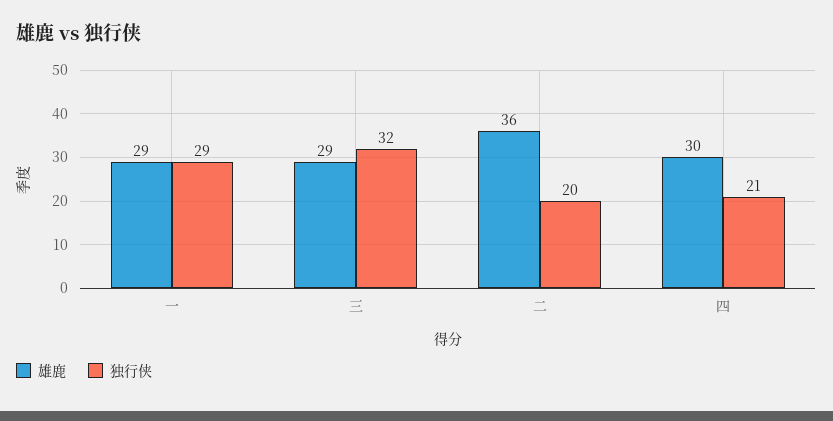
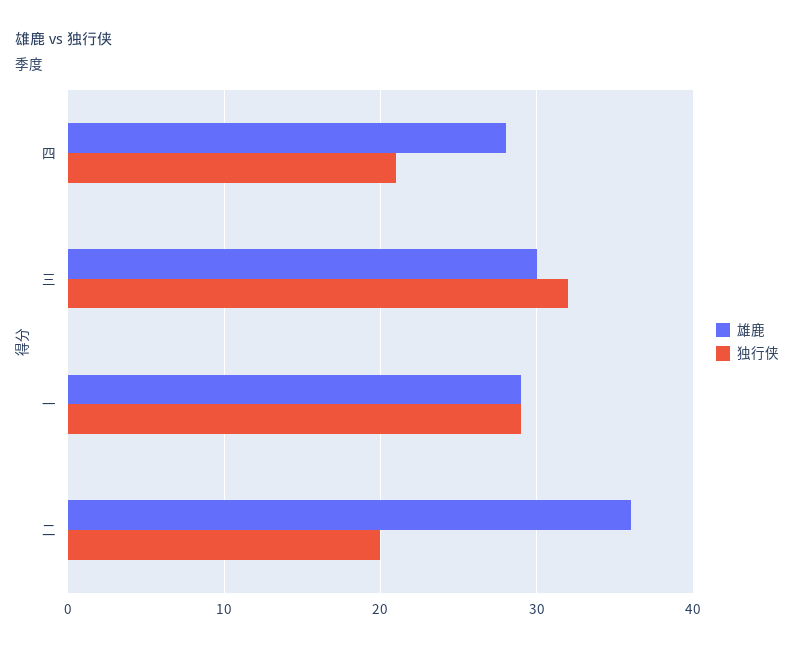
雄鹿, 三: 29 -> 30
雄鹿, 四: 30 -> 28

